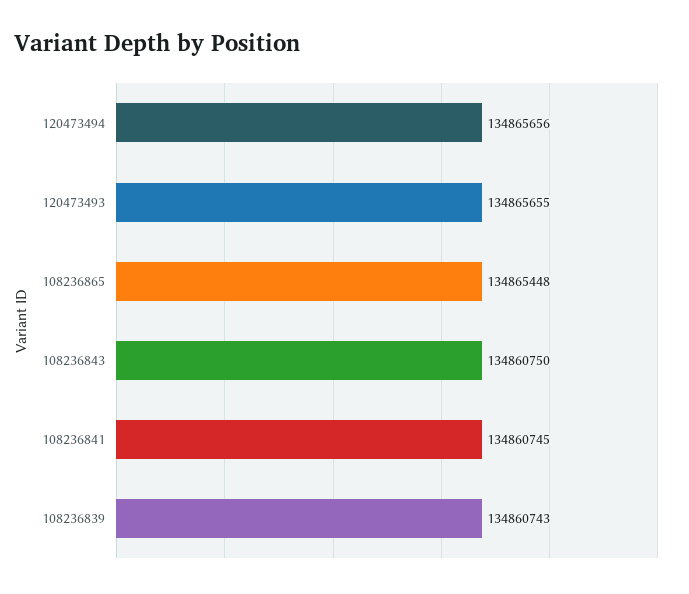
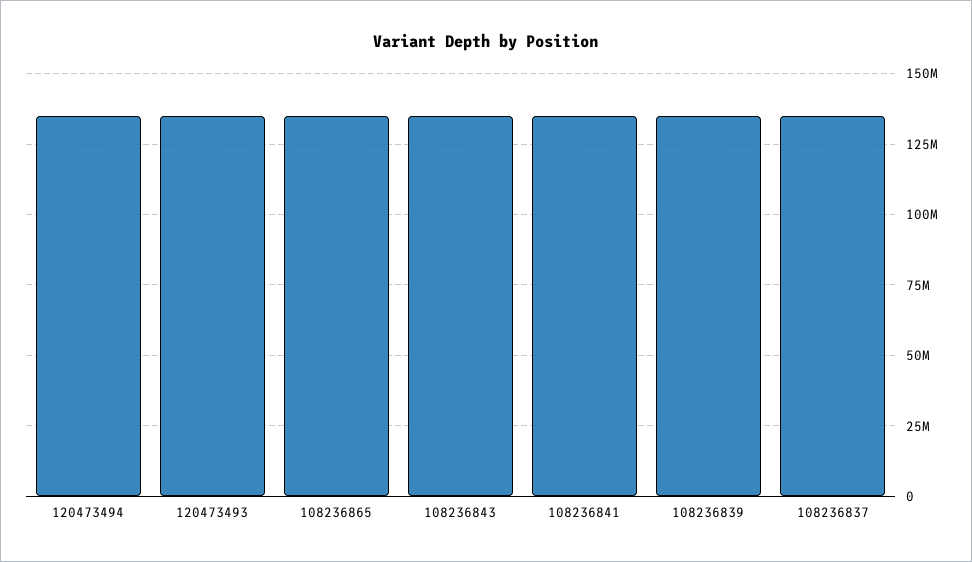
108236837: none -> 135000000

